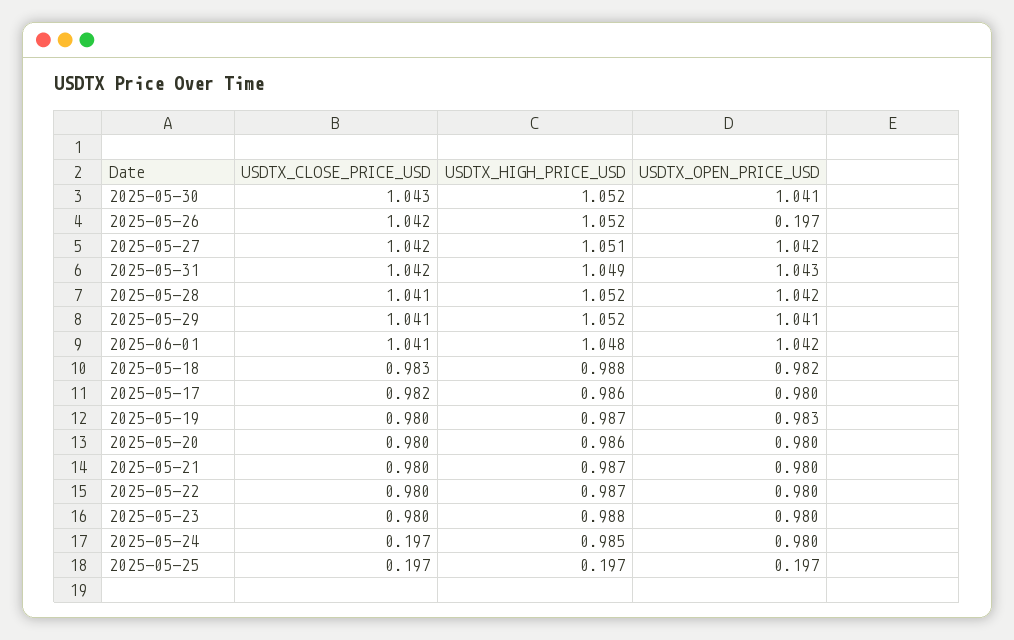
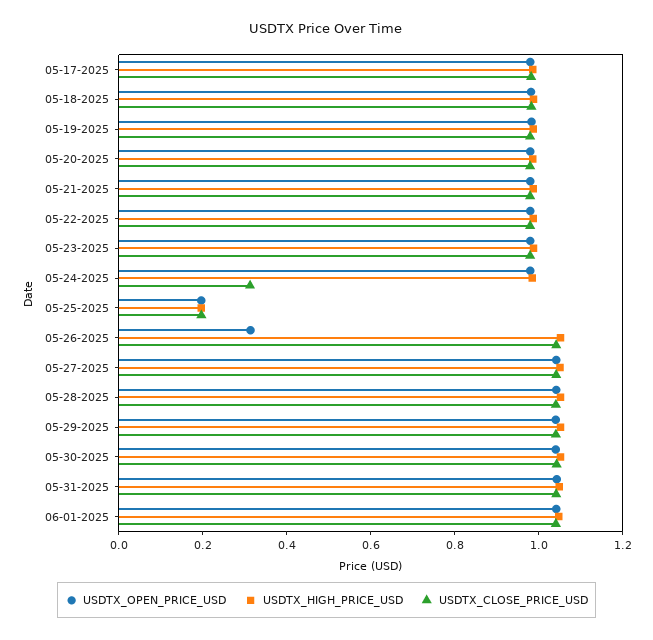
USDTX_OPEN_PRICE_USD, 2025-05-26: 0.197 -> 0.3
USDTX_CLOSE_PRICE_USD, 2025-05-24: 0.197 -> 0.3

